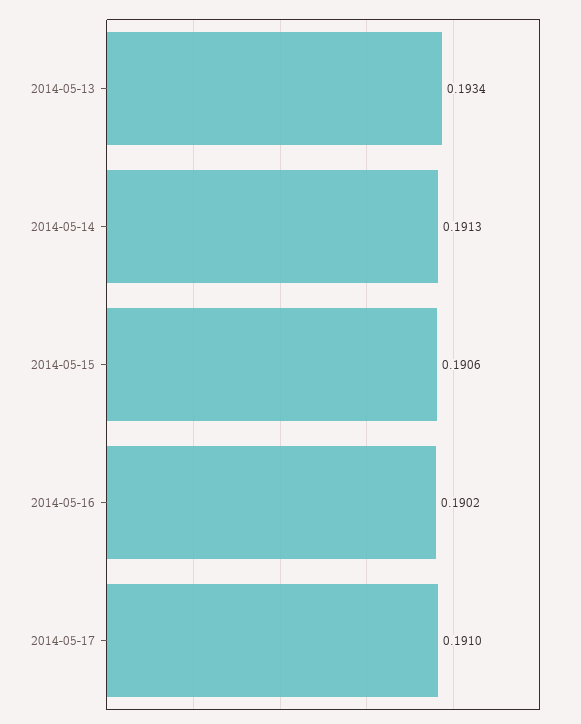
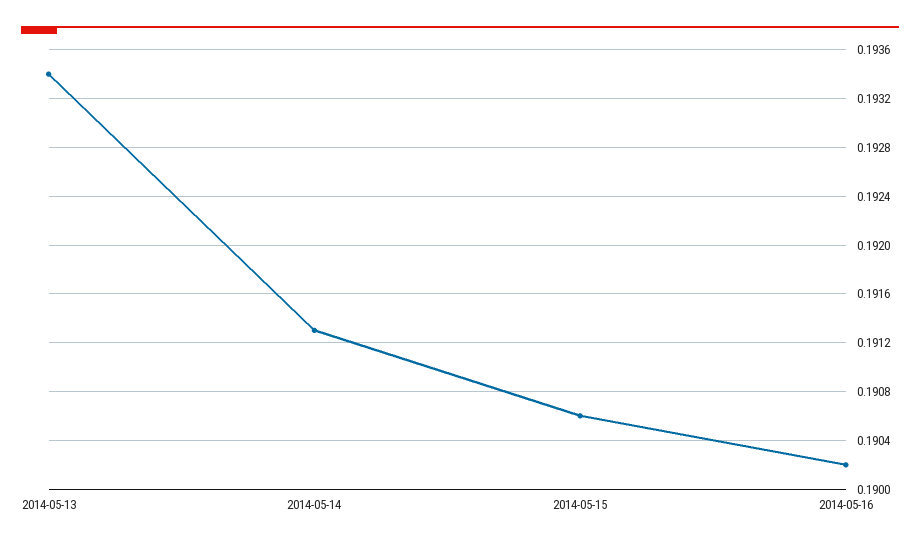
2014-05-17: 0.191 -> none

